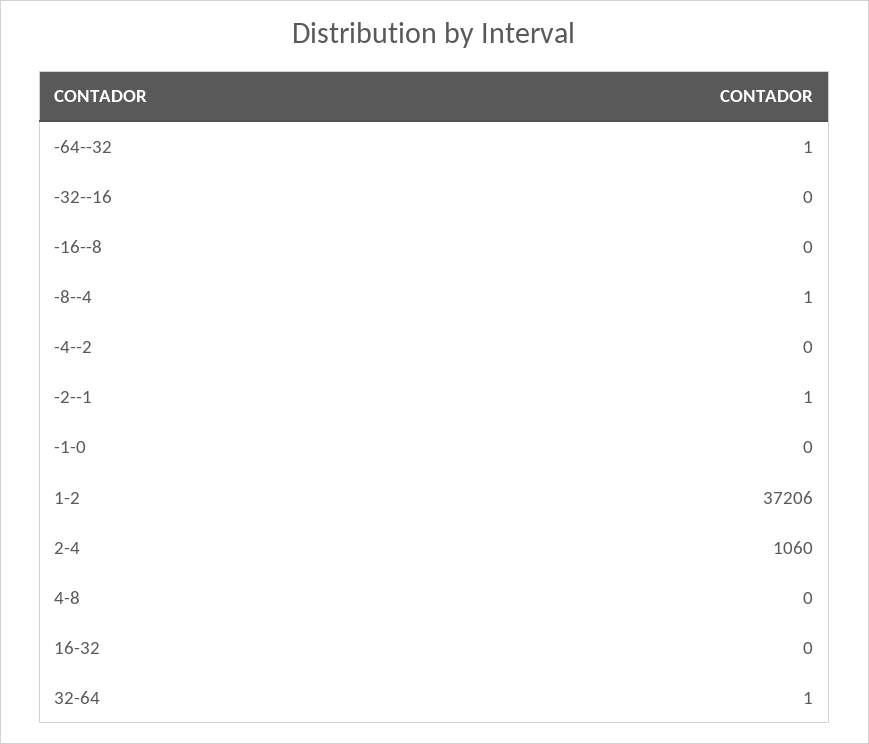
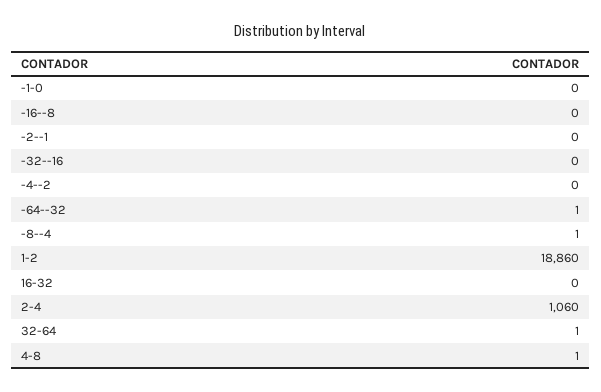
-2--1: 1 -> 0
1-2: 37206 -> 18860
4-8: 0 -> 1

